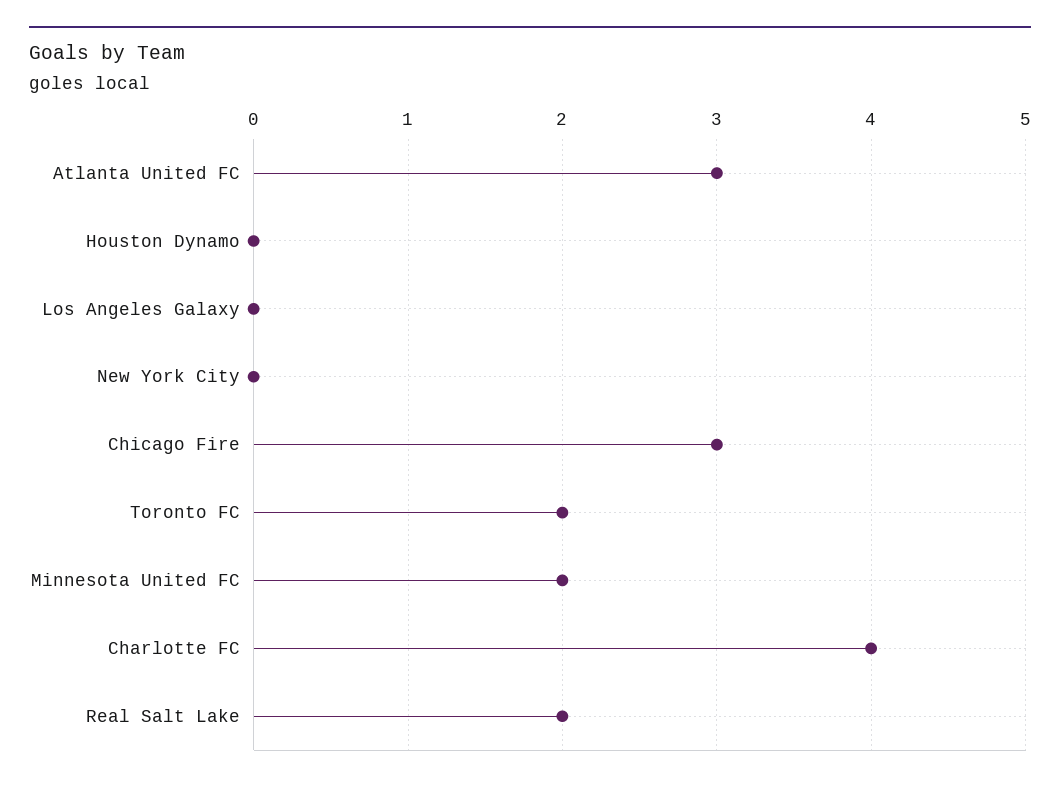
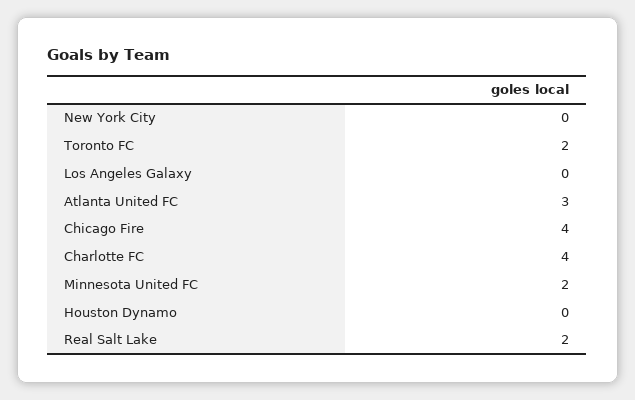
Chicago Fire: 3 -> 4

